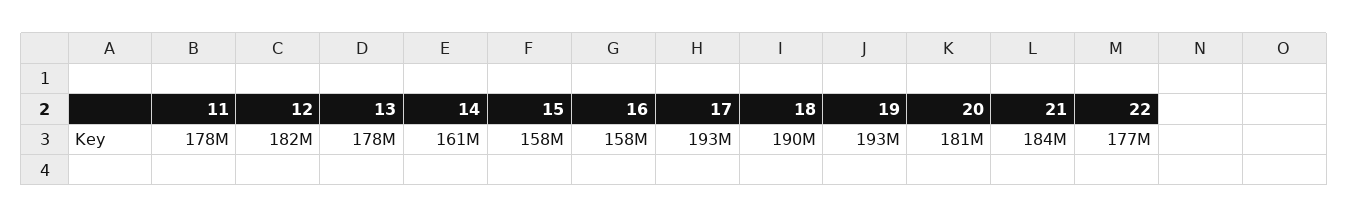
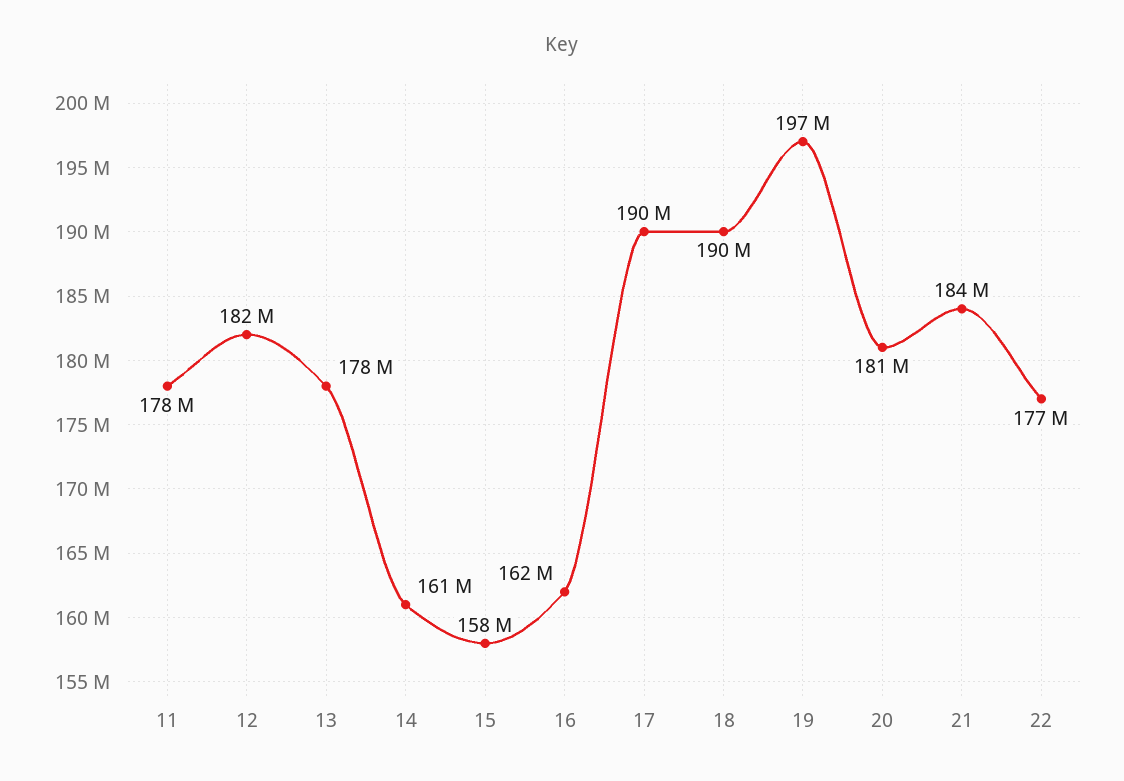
16: 158000000 -> 162000000
17: 193000000 -> 190000000
19: 193000000 -> 197000000

